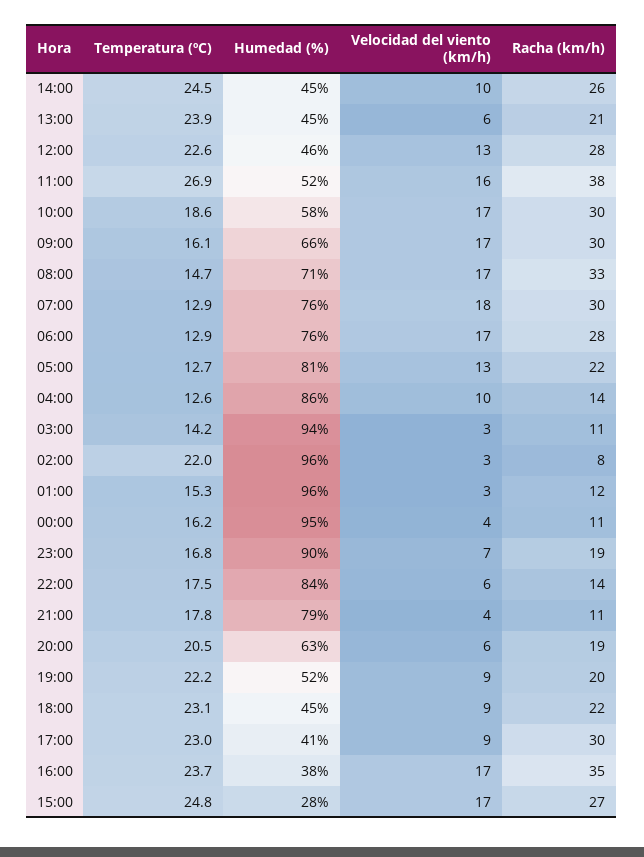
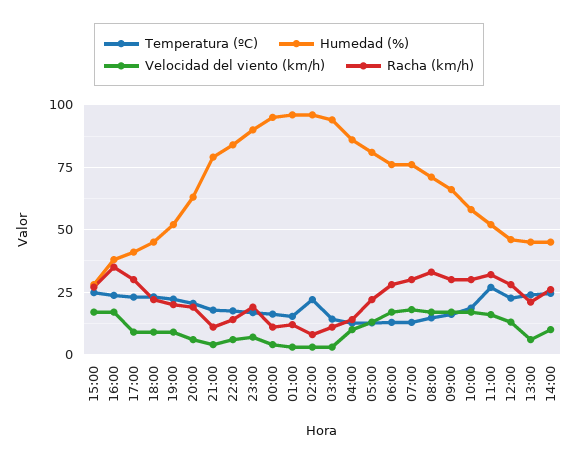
Racha (km/h), 11:00: 38 -> 32.5

